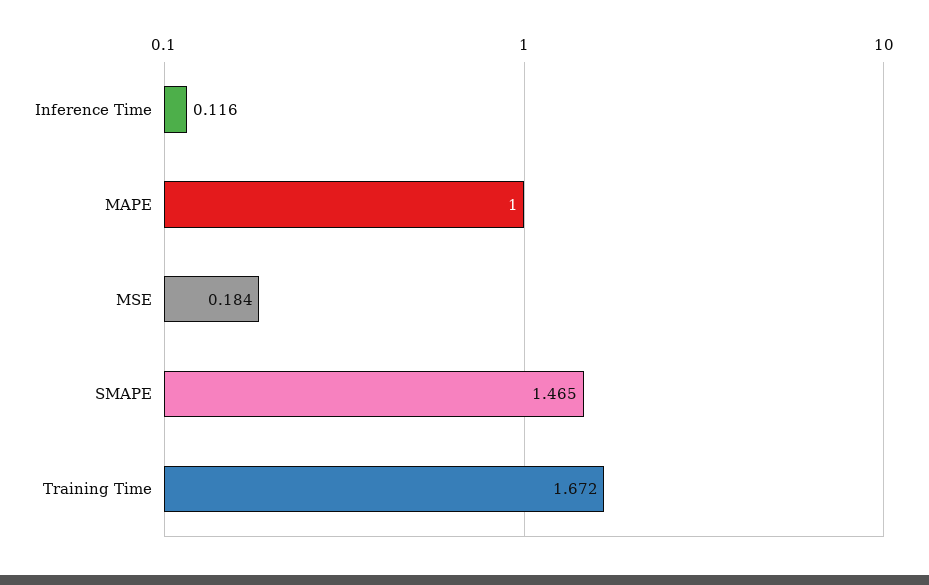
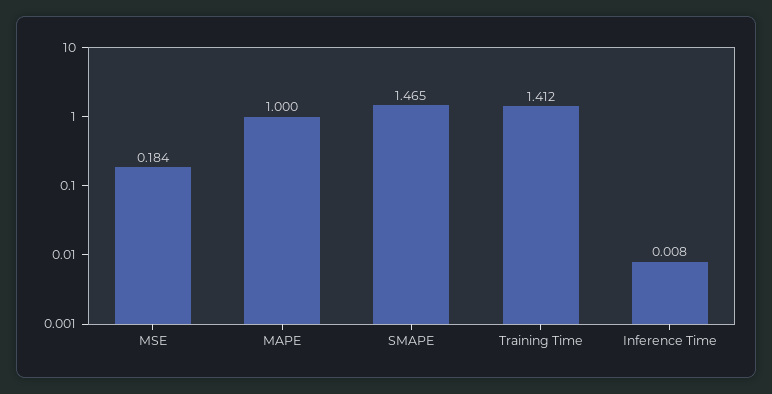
Inference Time: 0.116 -> 0.008
Training Time: 1.672 -> 1.412

